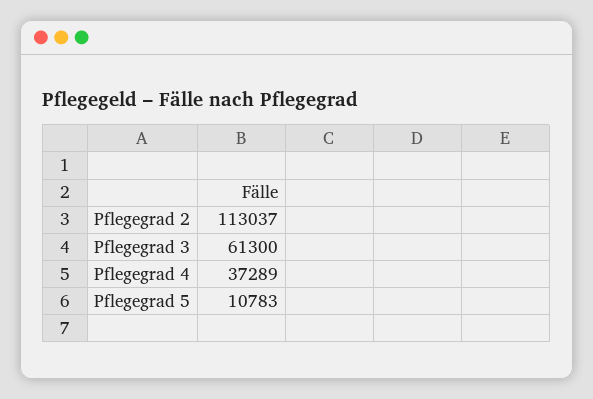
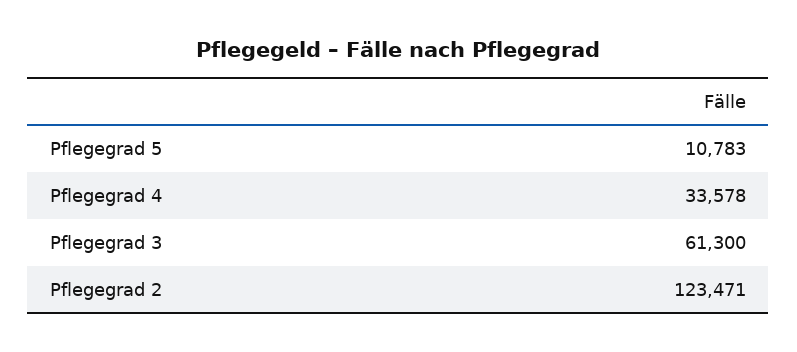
Pflegegrad 2: 113037 -> 123471
Pflegegrad 4: 37289 -> 33578

